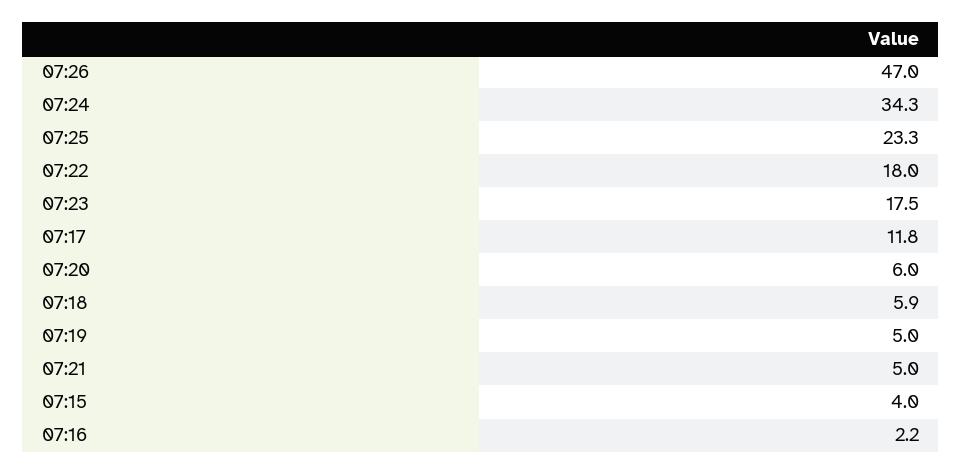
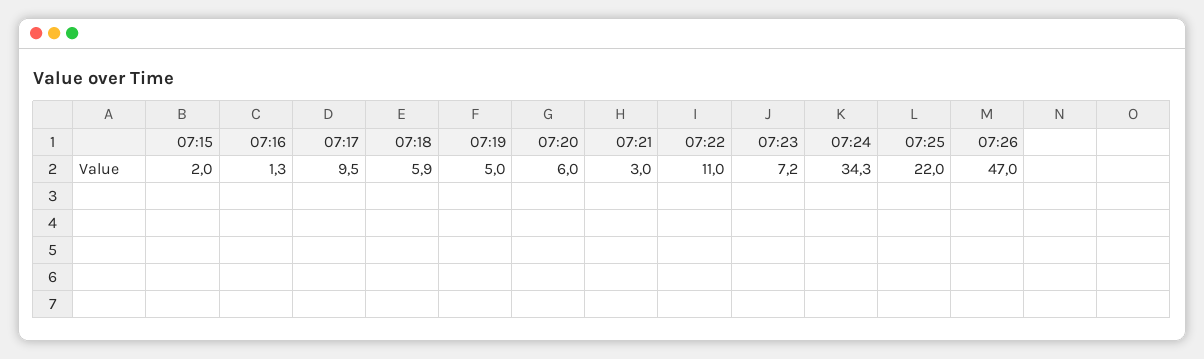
07:25: 23.3 -> 22
07:22: 18 -> 11
07:23: 17.5 -> 7.2
07:17: 11.8 -> 9.5
07:21: 5 -> 3
07:15: 4 -> 2
07:16: 2.2 -> 1.3

